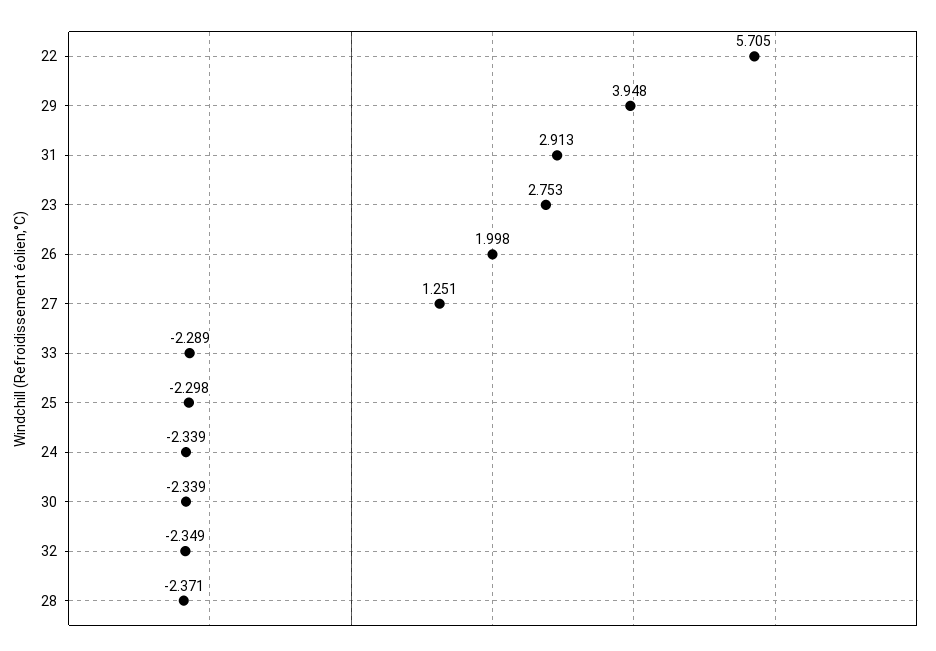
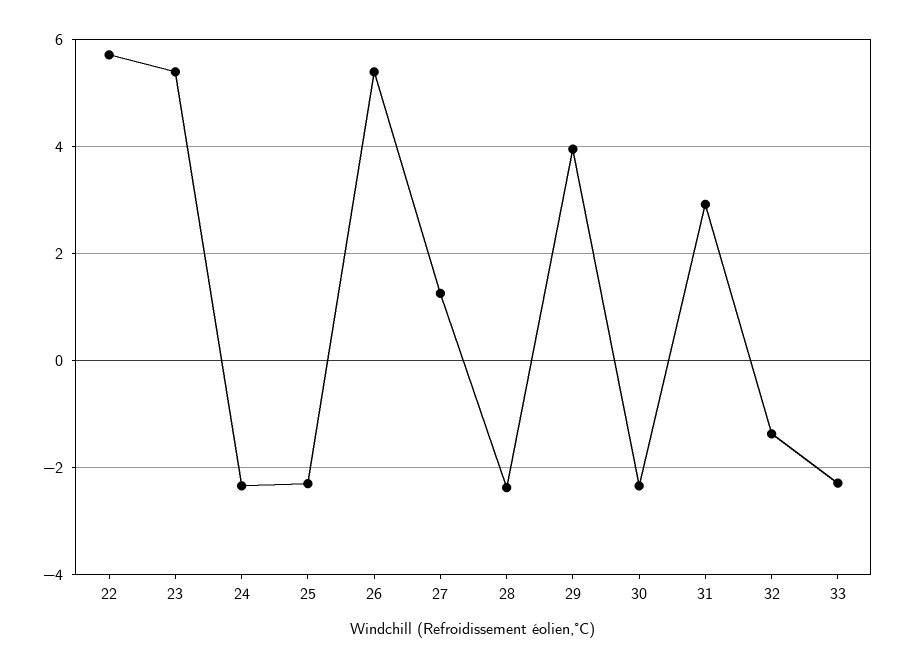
23: 2.753 -> 5.4
26: 1.998 -> 5.4
32: -2.349 -> -1.4

